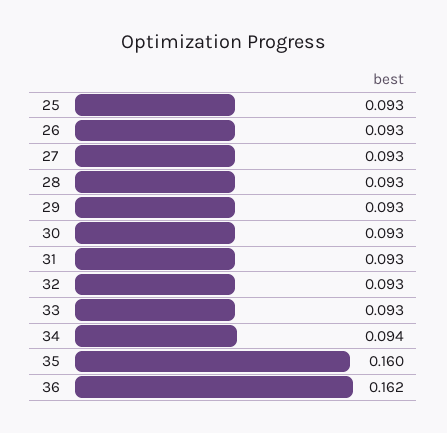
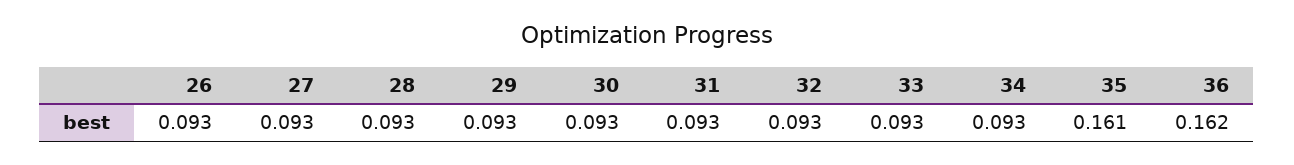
25: 0.093 -> none
34: 0.094 -> 0.093
35: 0.16 -> 0.161

